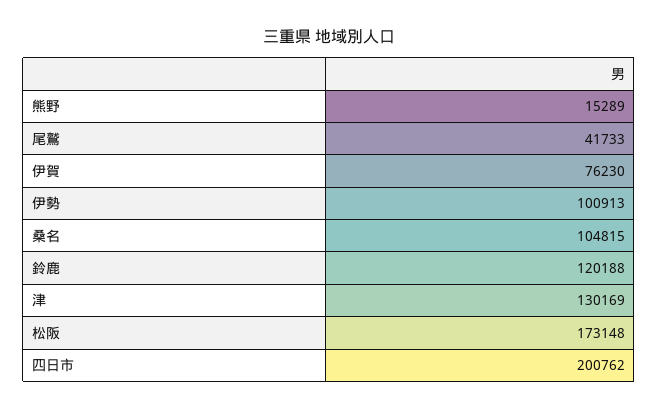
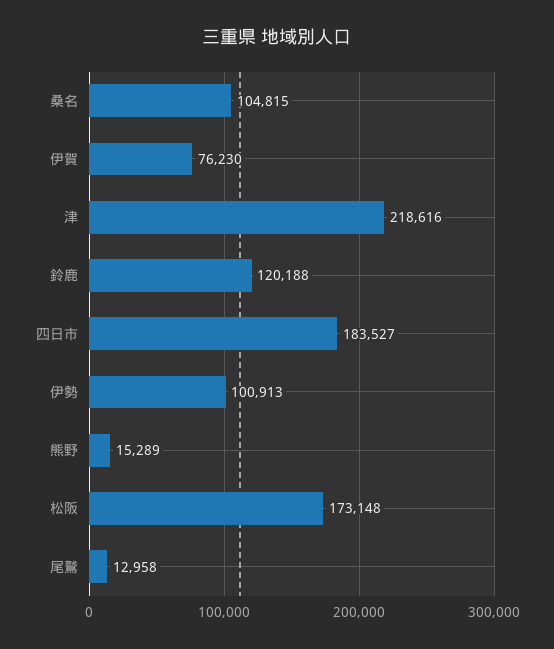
尾鷲: 41733 -> 12958
津: 130169 -> 218616
四日市: 200762 -> 183527

